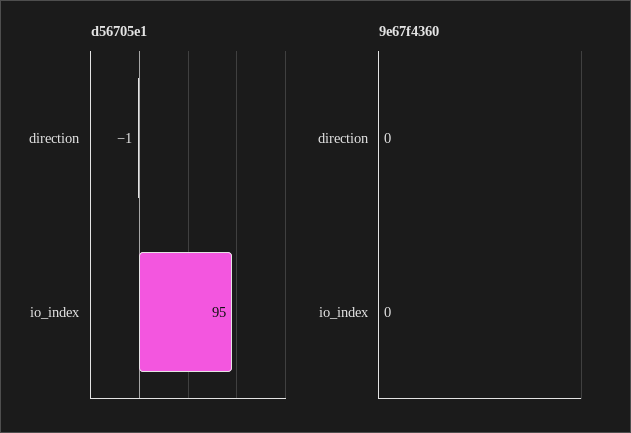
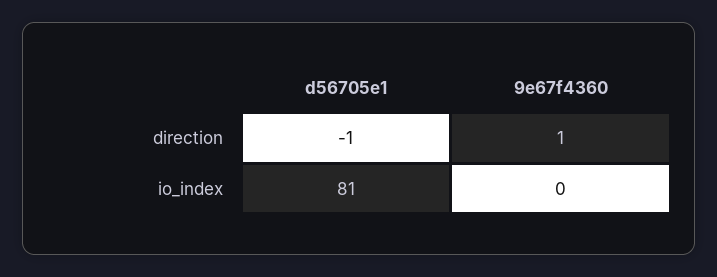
d56705e1, io_index: 95 -> 81
9e67f4360, direction: 0 -> 1

